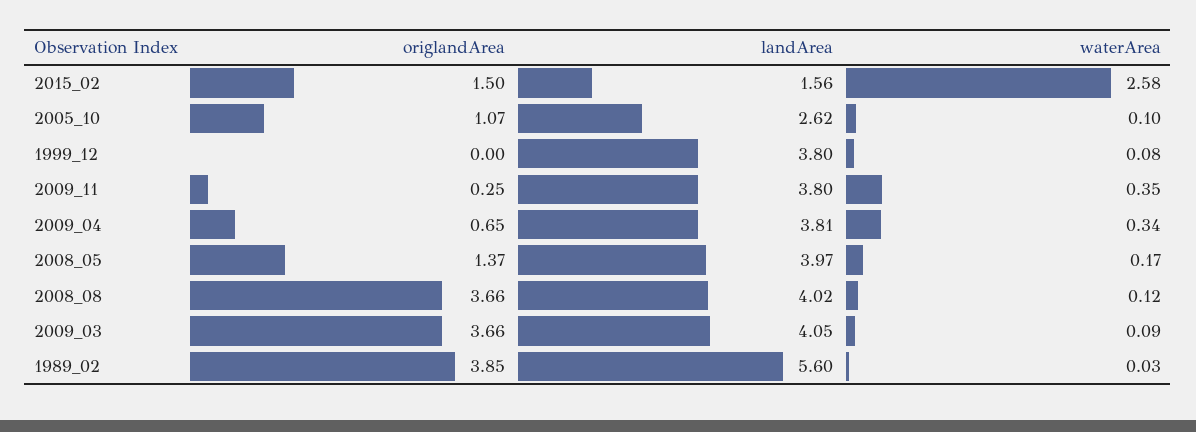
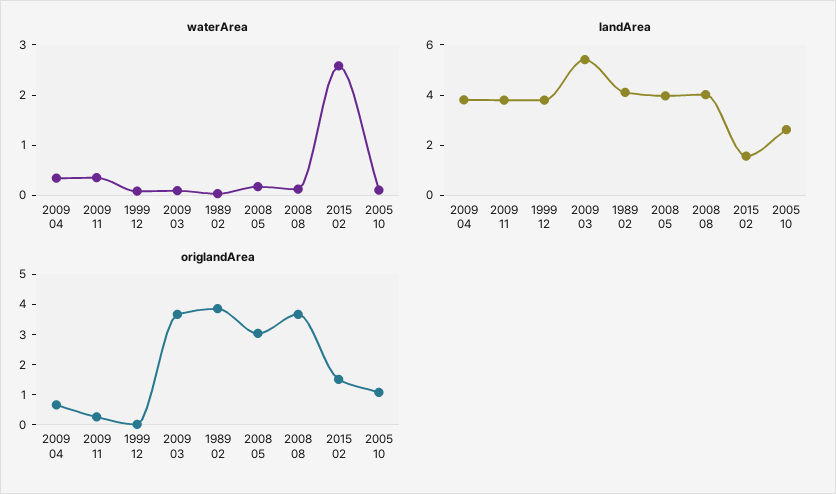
origlandArea, 2008_05: 1.37 -> 3
landArea, 2009_03: 4.05 -> 5.5
landArea, 1989_02: 5.6 -> 4

